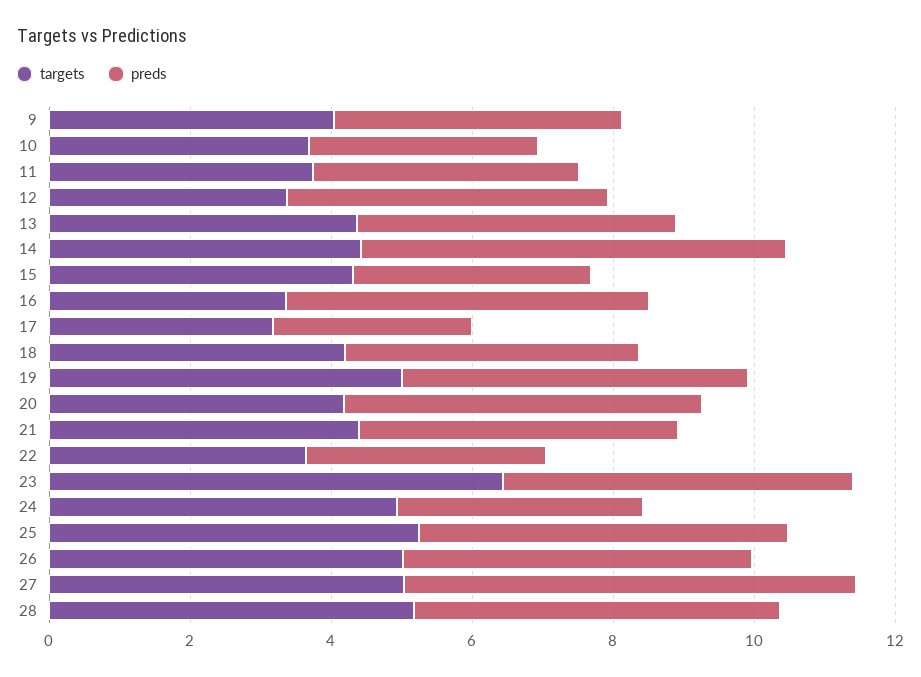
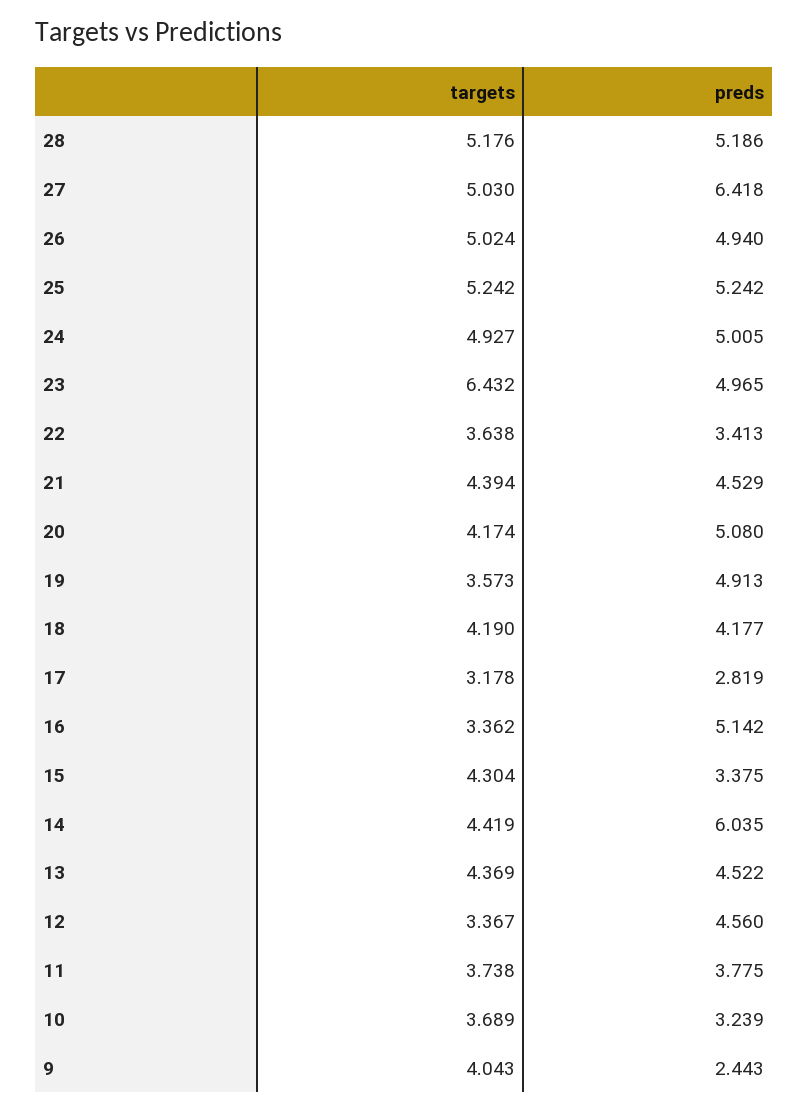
preds, 9: 4 -> 2.443
targets, 19: 5 -> 3.573
preds, 24: 3.5 -> 5.005

